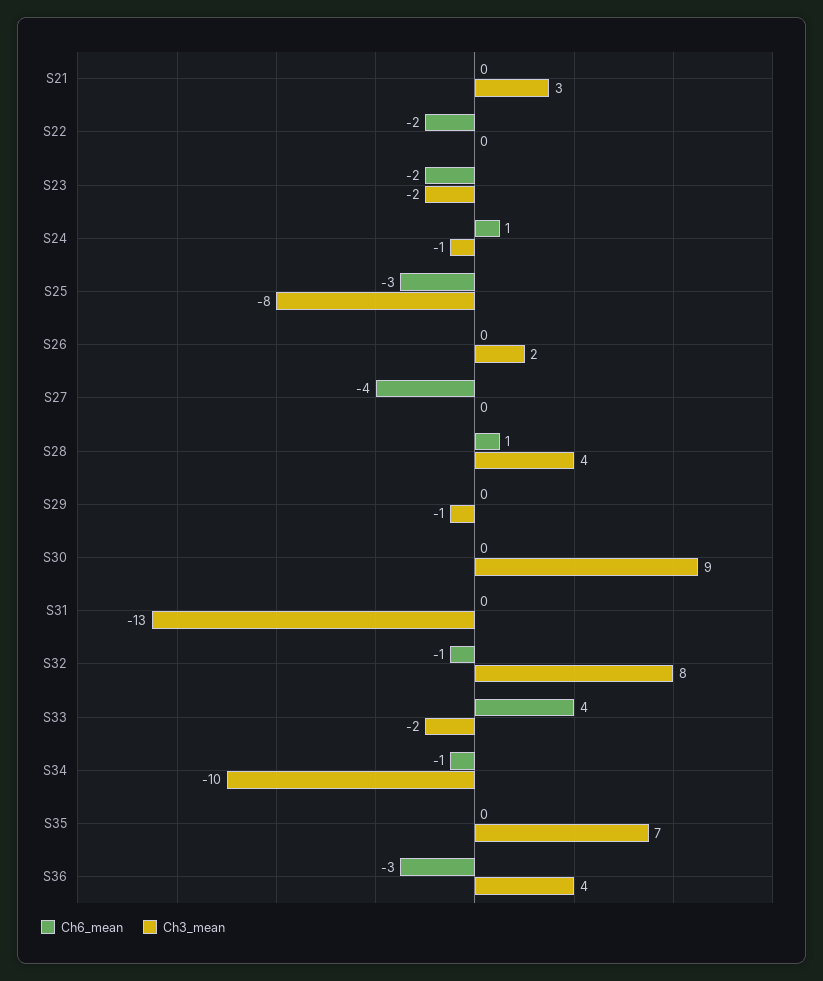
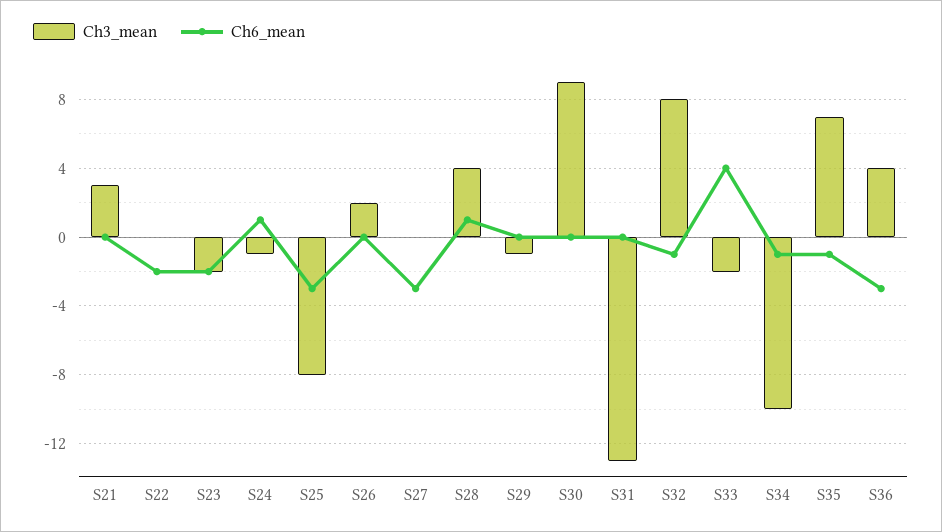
Ch6_mean, S27: -4 -> -3
Ch6_mean, S35: 0 -> -1

